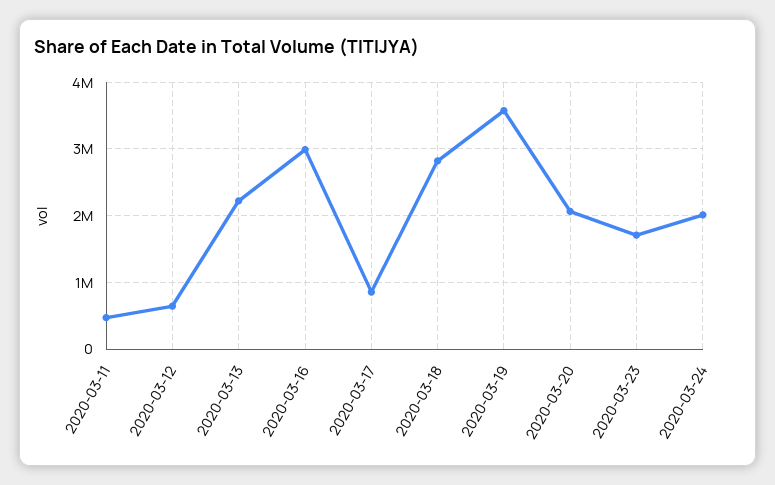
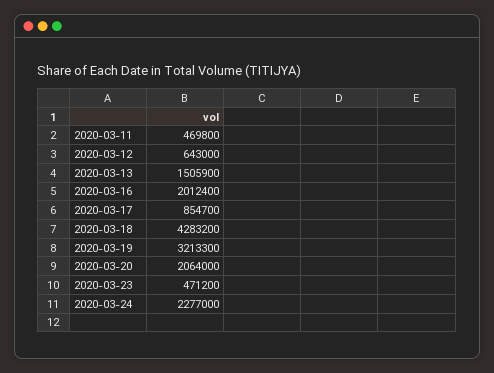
2020-03-13: 2200000 -> 1505900
2020-03-16: 3000000 -> 2012400
2020-03-18: 2800000 -> 4283200
2020-03-19: 3600000 -> 3213300
2020-03-23: 1700000 -> 471200
2020-03-24: 2000000 -> 2277000

